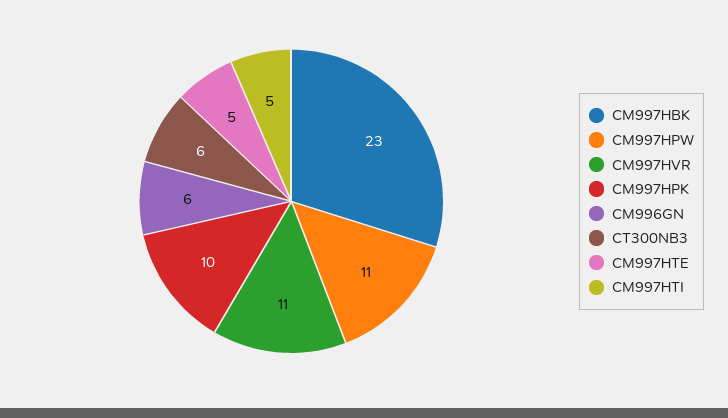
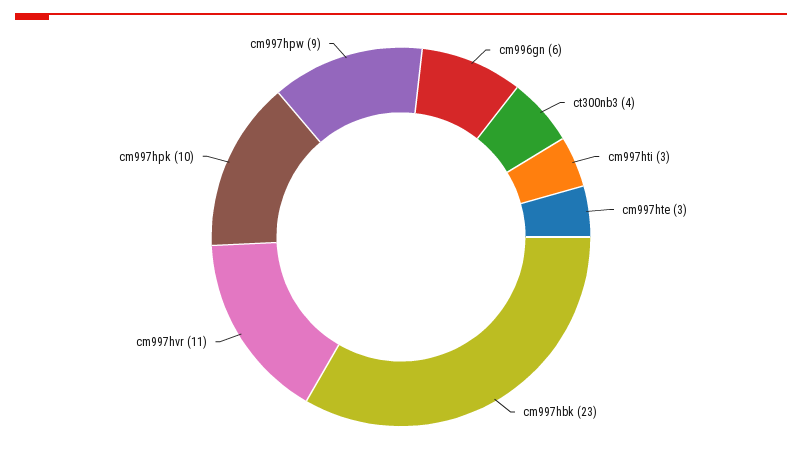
CM997HPW: 11 -> 9
CT300NB3: 6 -> 4
CM997HTE: 5 -> 3
CM997HTI: 5 -> 3

